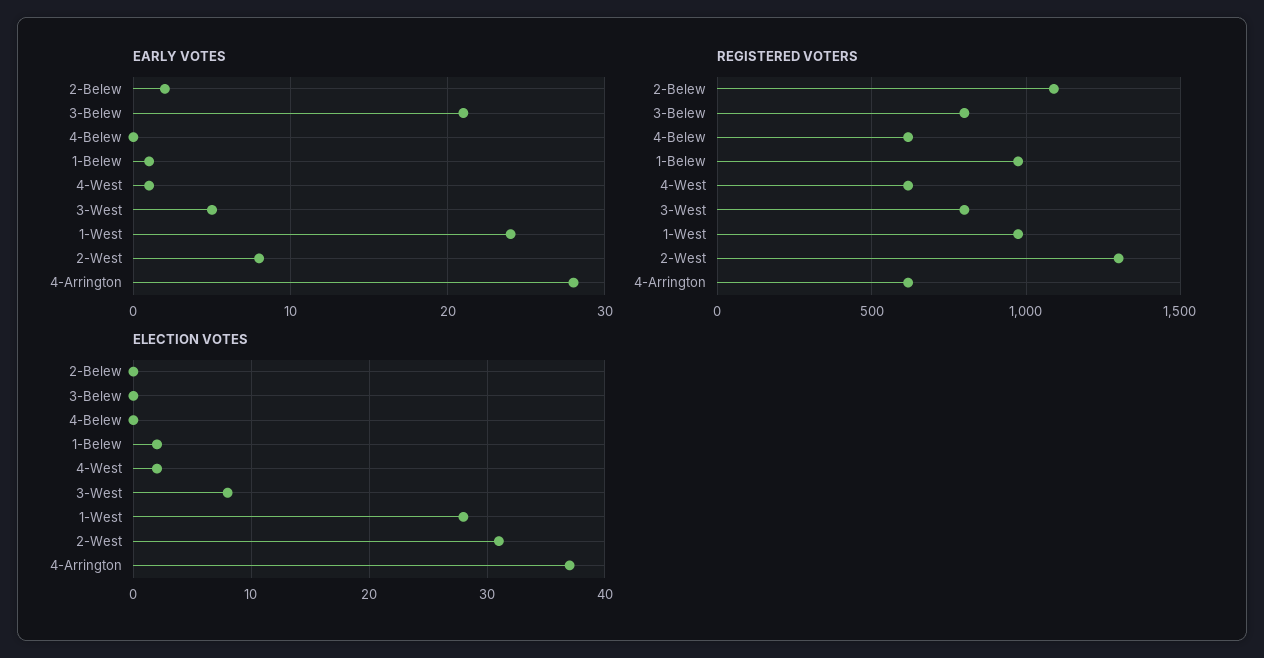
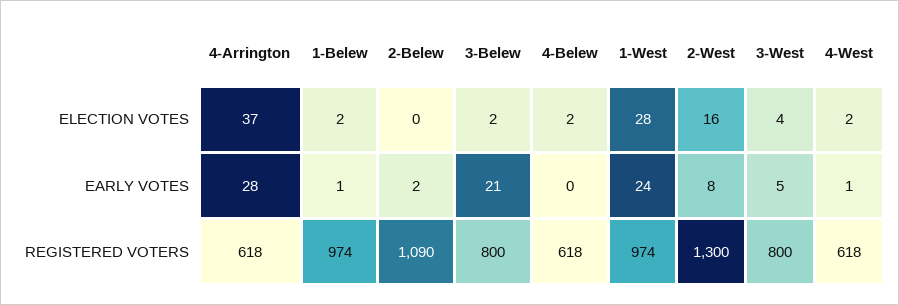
ELECTION VOTES, 3-Belew: 0 -> 2
ELECTION VOTES, 4-Belew: 0 -> 2
ELECTION VOTES, 3-West: 8 -> 4
ELECTION VOTES, 2-West: 31 -> 16

